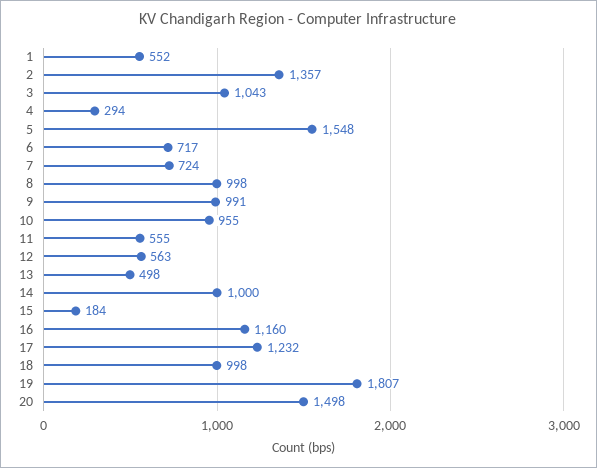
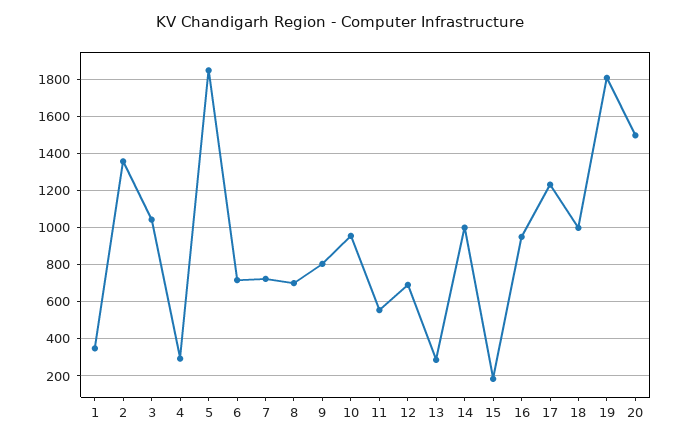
1: 552 -> 350
5: 1548 -> 1850
8: 998 -> 700
9: 991 -> 800
12: 563 -> 700
13: 498 -> 300
16: 1160 -> 950

